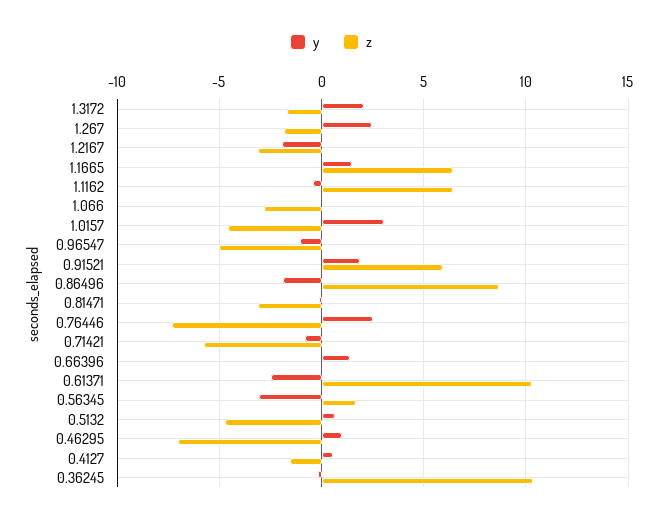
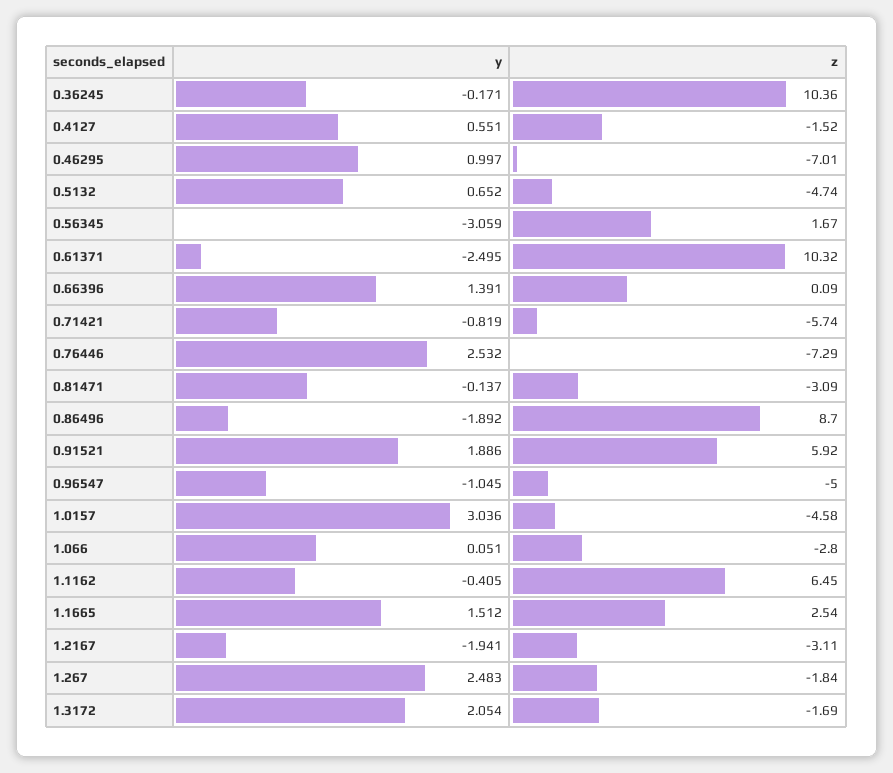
z, 1.1665: 6.5 -> 2.54

